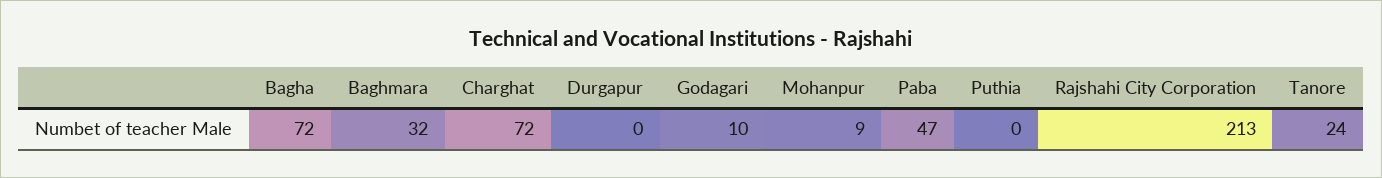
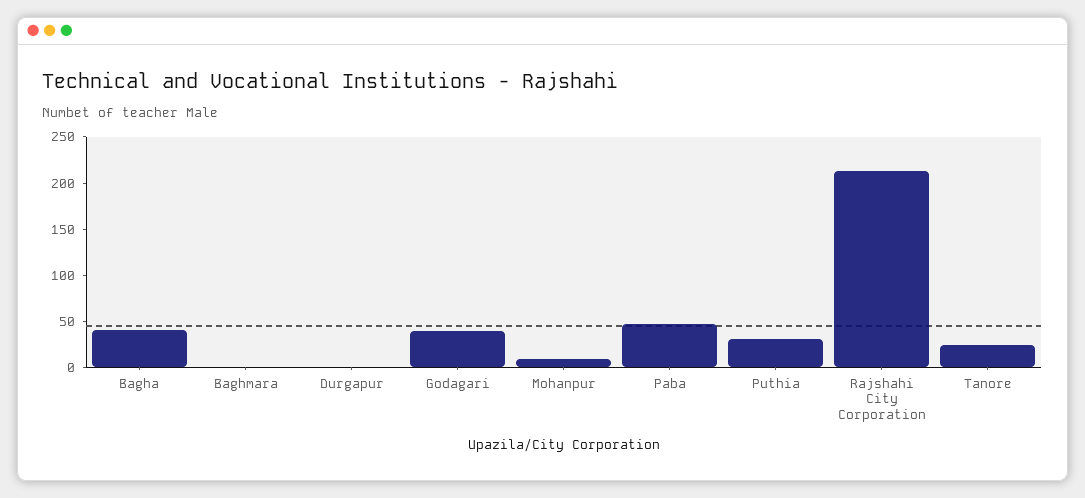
Bagha: 72 -> 40
Baghmara: 32 -> 0
Charghat: 72 -> none
Godagari: 10 -> 40
Puthia: 0 -> 30

